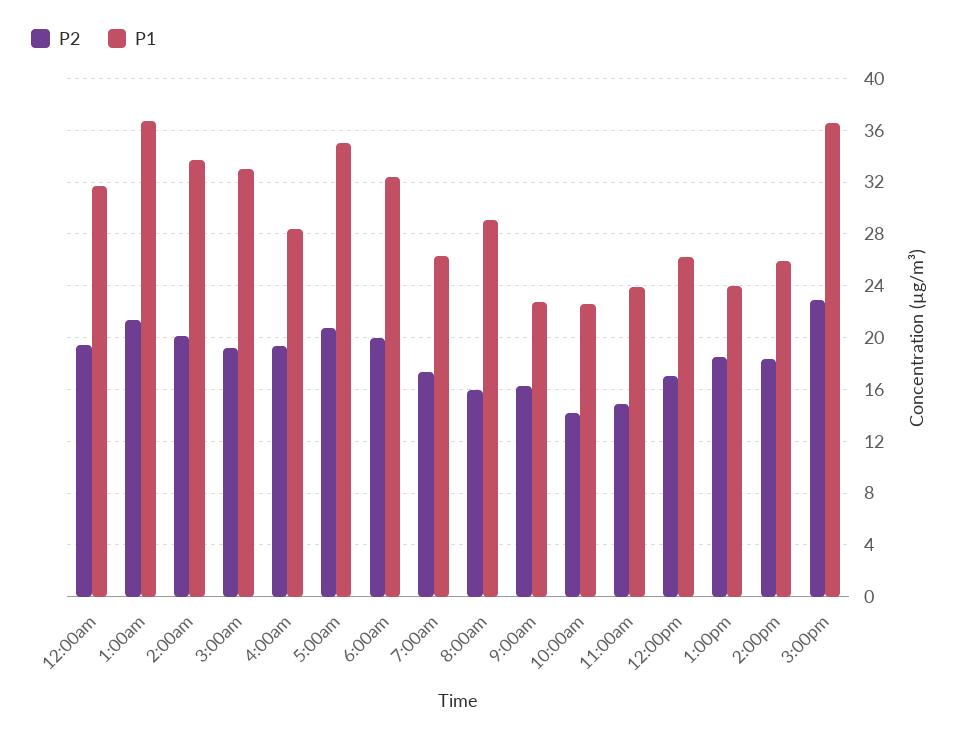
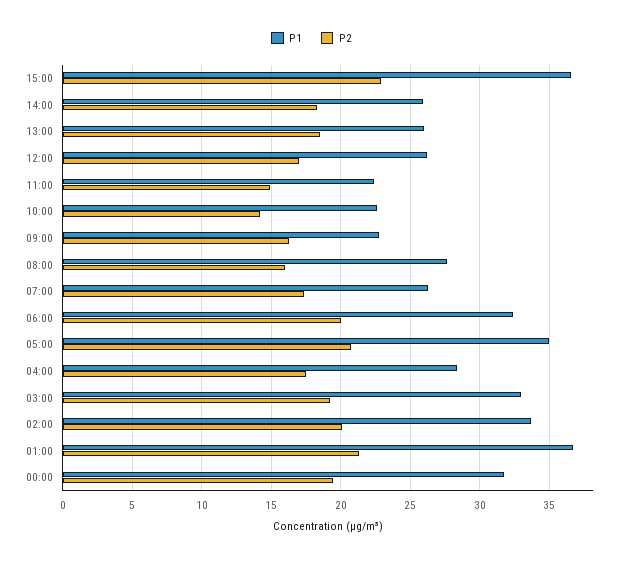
P2, 4:00am: 19.5 -> 17.5
P1, 8:00am: 29 -> 27.5
P1, 11:00am: 24 -> 22.5
P1, 1:00pm: 24 -> 26

